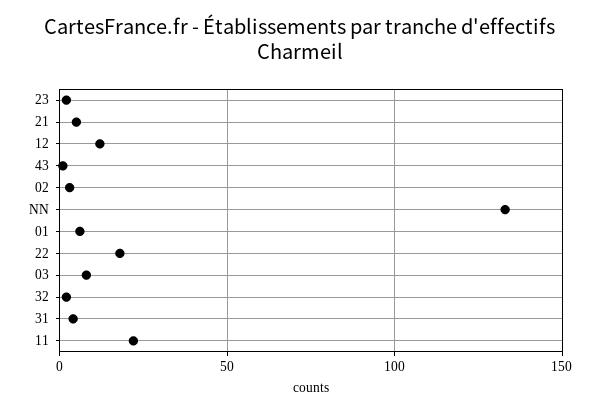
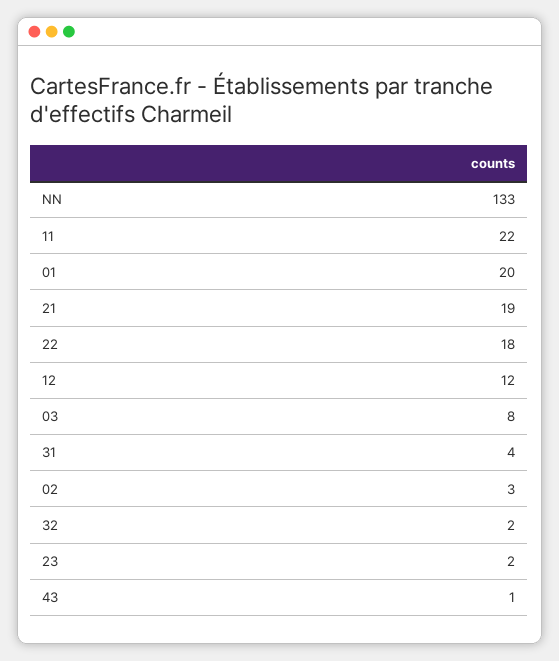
21: 5 -> 19
01: 5 -> 20

